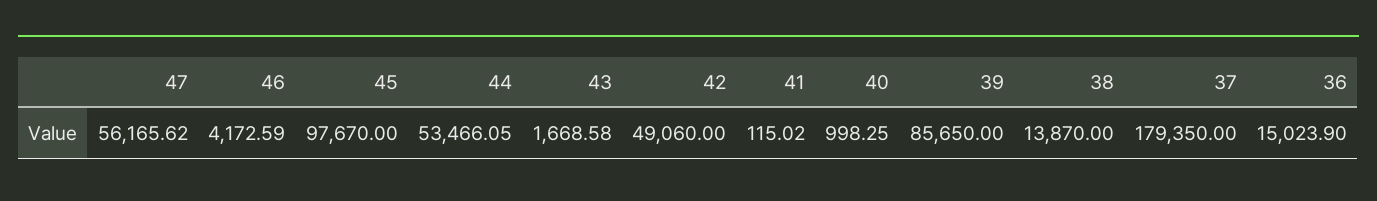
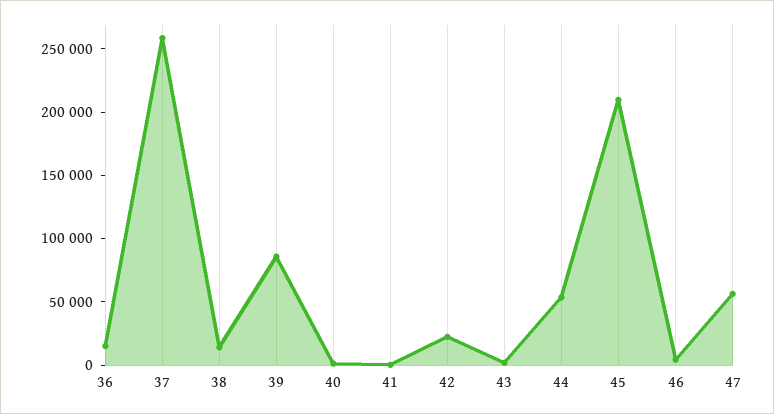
45: 97670 -> 210000
42: 49060 -> 20000
37: 179350 -> 260000

